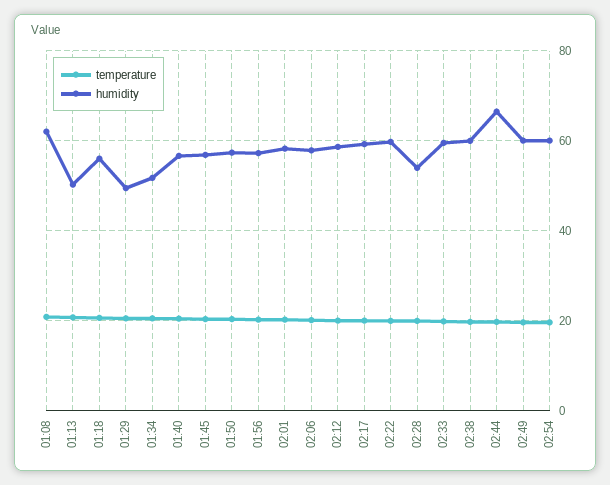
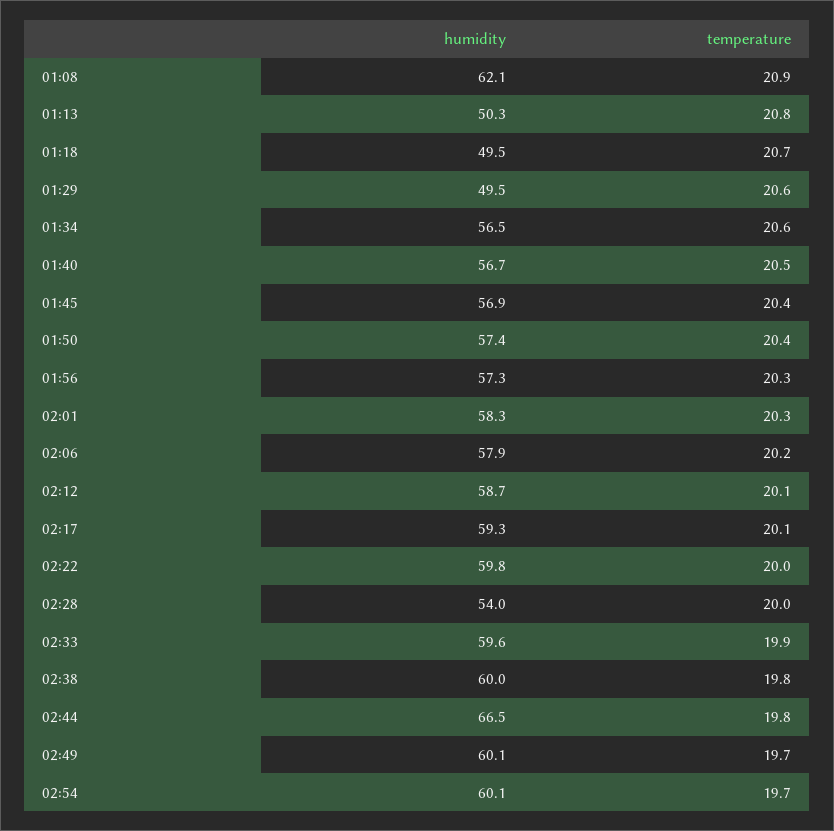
humidity, 01:18: 56 -> 49.5
humidity, 01:34: 52 -> 56.5

